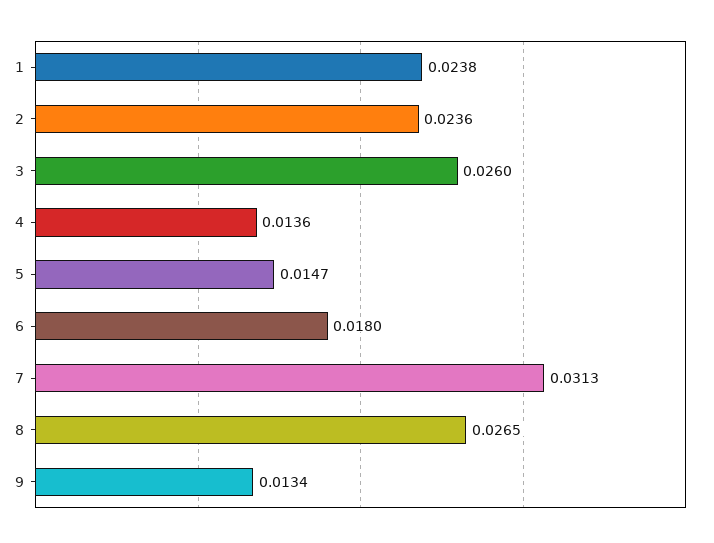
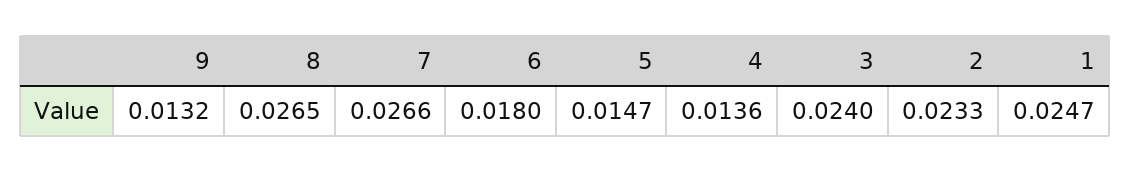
1: 0.0238 -> 0.0247
2: 0.0236 -> 0.0233
3: 0.026 -> 0.024
7: 0.0313 -> 0.0266
9: 0.0134 -> 0.0132

